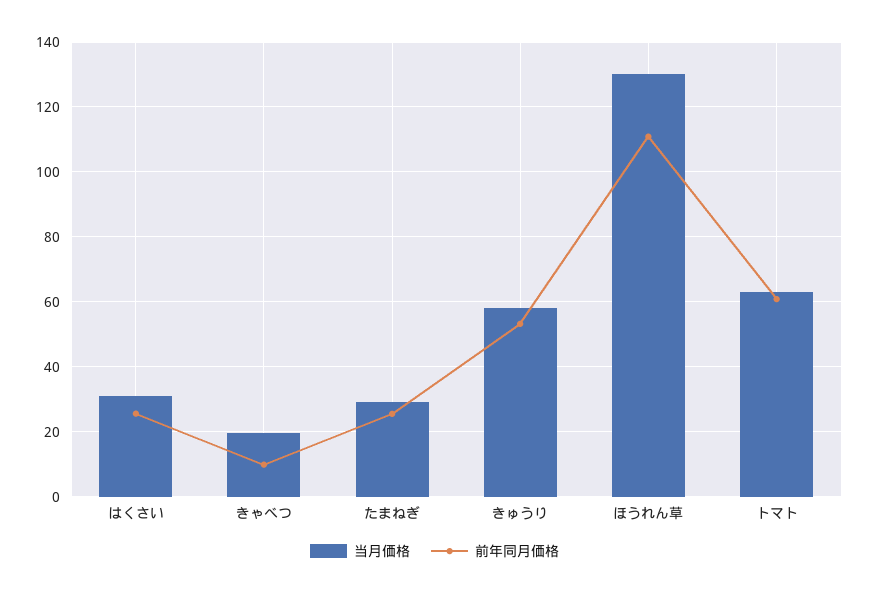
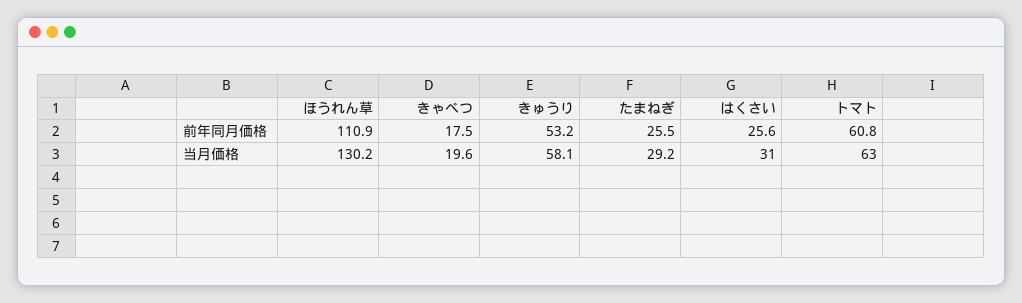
前年同月価格, きゃべつ: 10 -> 17.5

